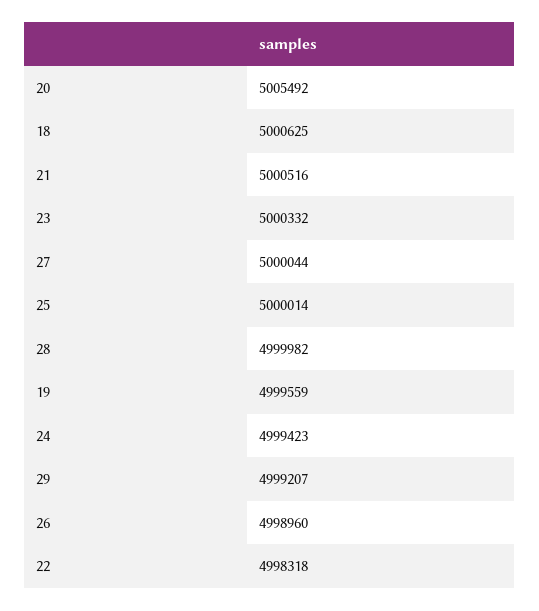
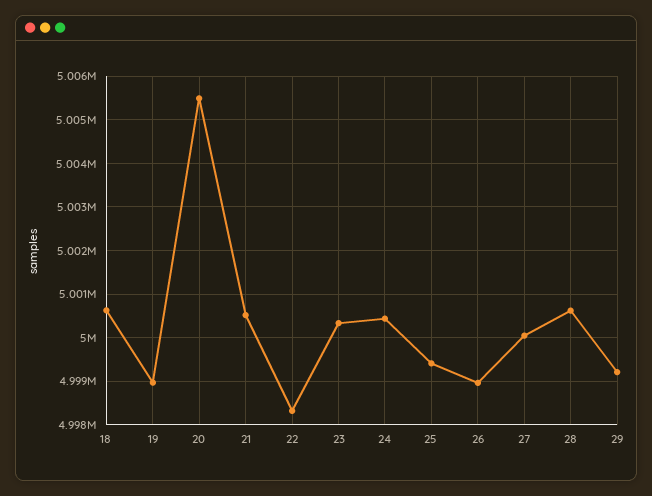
25: 5000014 -> 4999400
28: 4999982 -> 5000600
19: 4999559 -> 4999000
24: 4999423 -> 5000400

